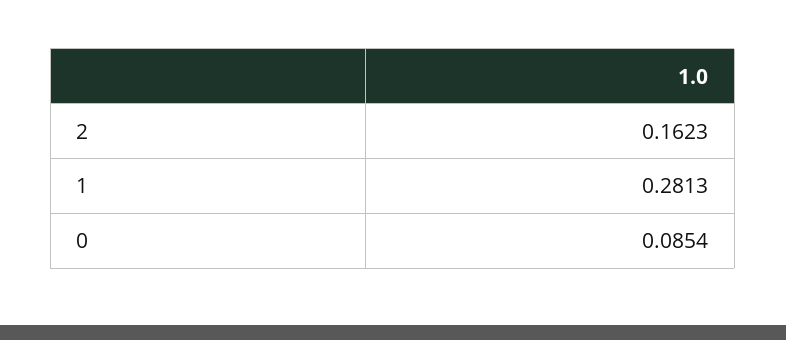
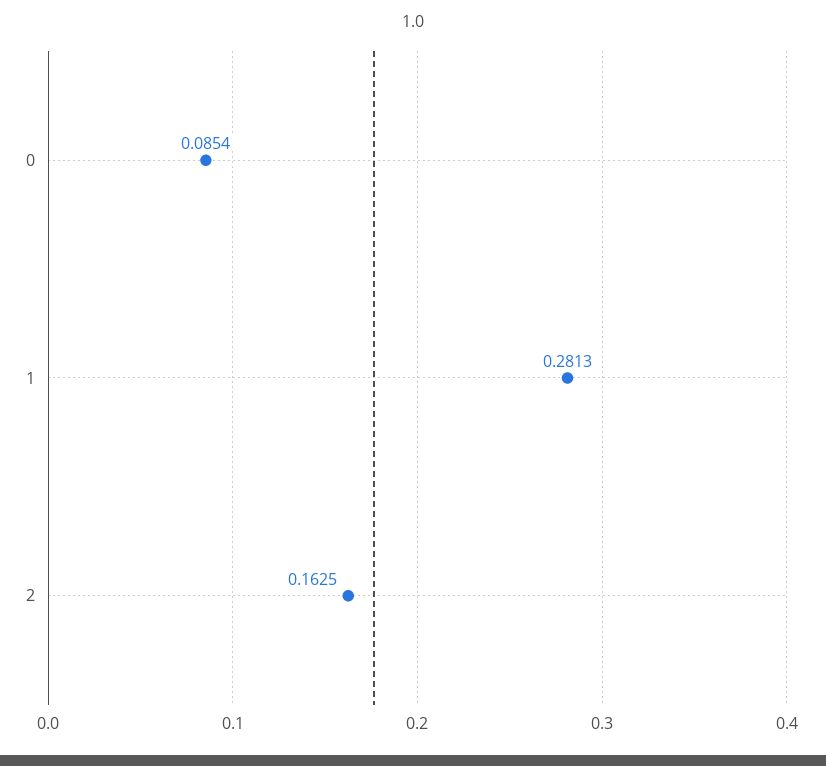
2: 0.1623 -> 0.1625

